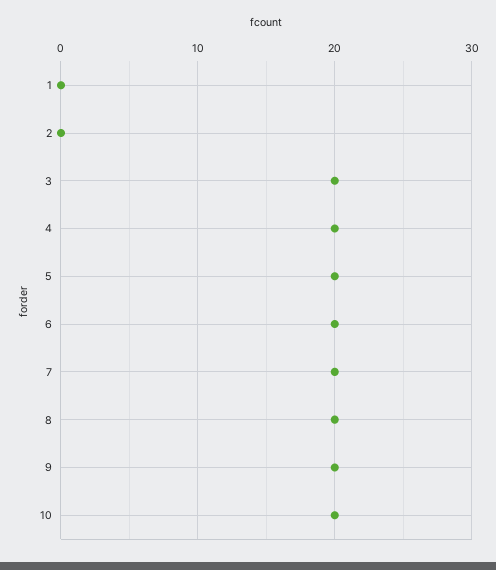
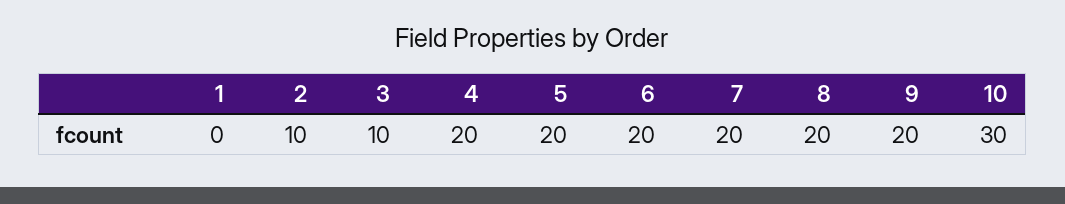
2: 0 -> 10
3: 20 -> 10
10: 20 -> 30

